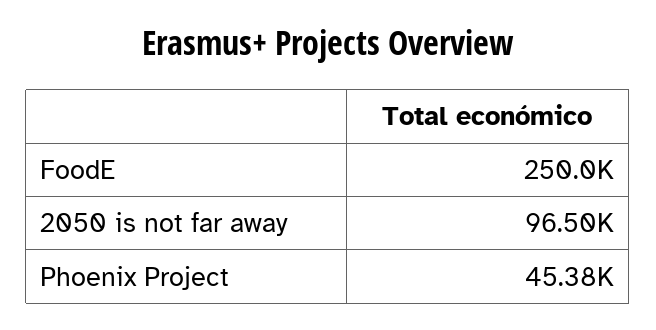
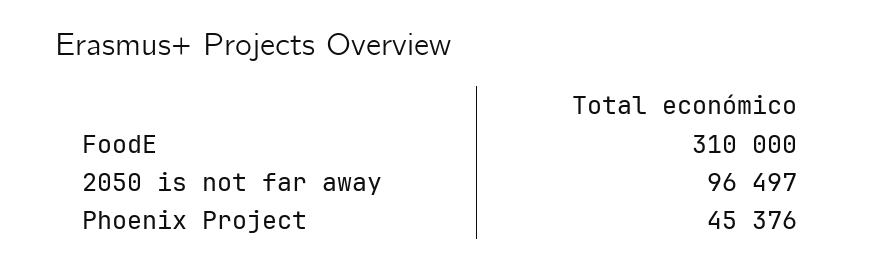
FoodE: 250000 -> 310000

